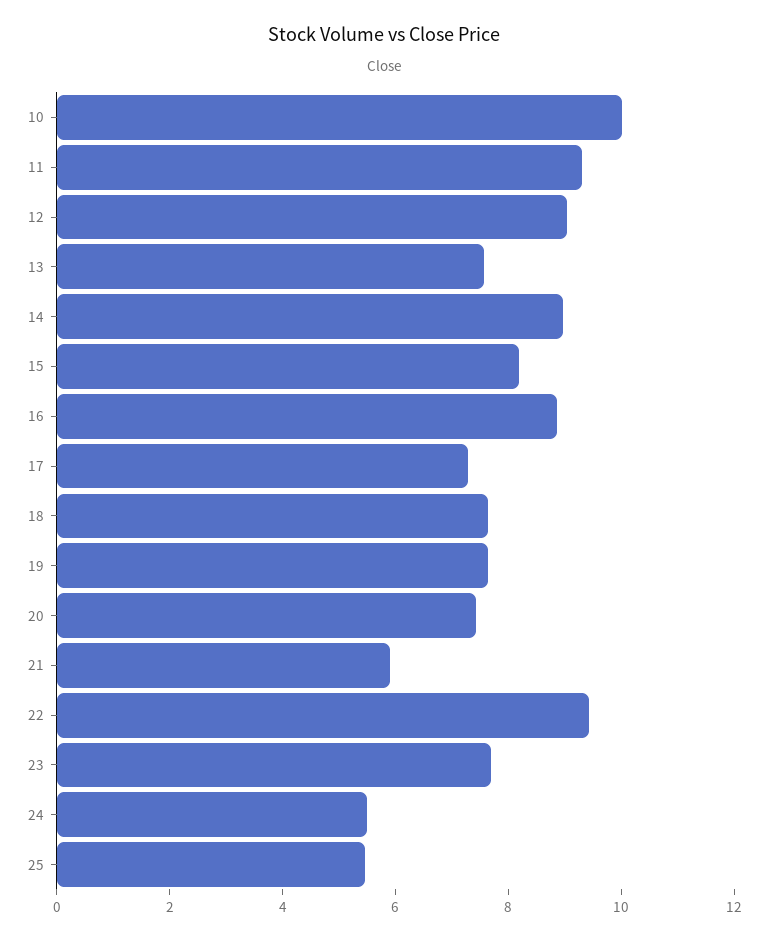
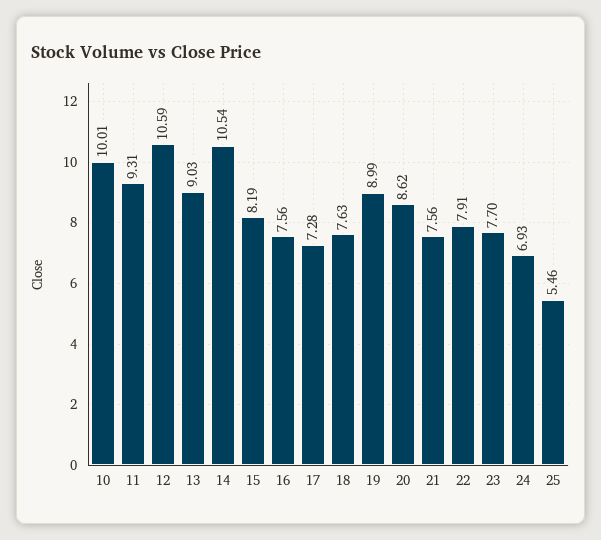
12: 9 -> 10.59
13: 7.5 -> 9.03
14: 9 -> 10.54
16: 9 -> 7.56
19: 7.5 -> 8.99
20: 7.5 -> 8.62
21: 6 -> 7.56
22: 9.5 -> 7.91
24: 5.5 -> 6.93

